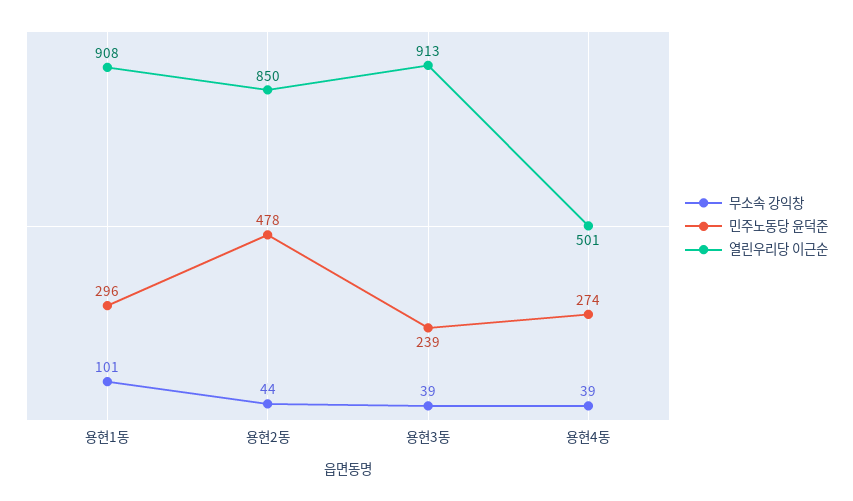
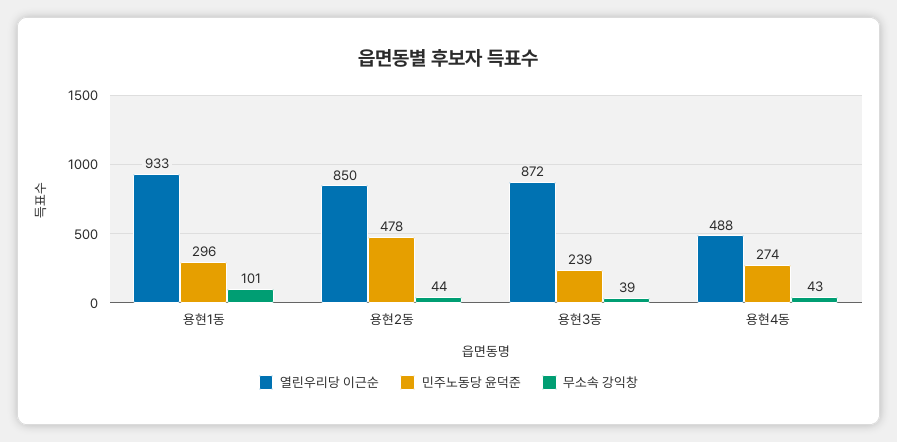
열린우리당 이근순, 용현1동: 908 -> 933
열린우리당 이근순, 용현3동: 913 -> 872
무소속 강익창, 용현4동: 39 -> 43
열린우리당 이근순, 용현4동: 501 -> 488

